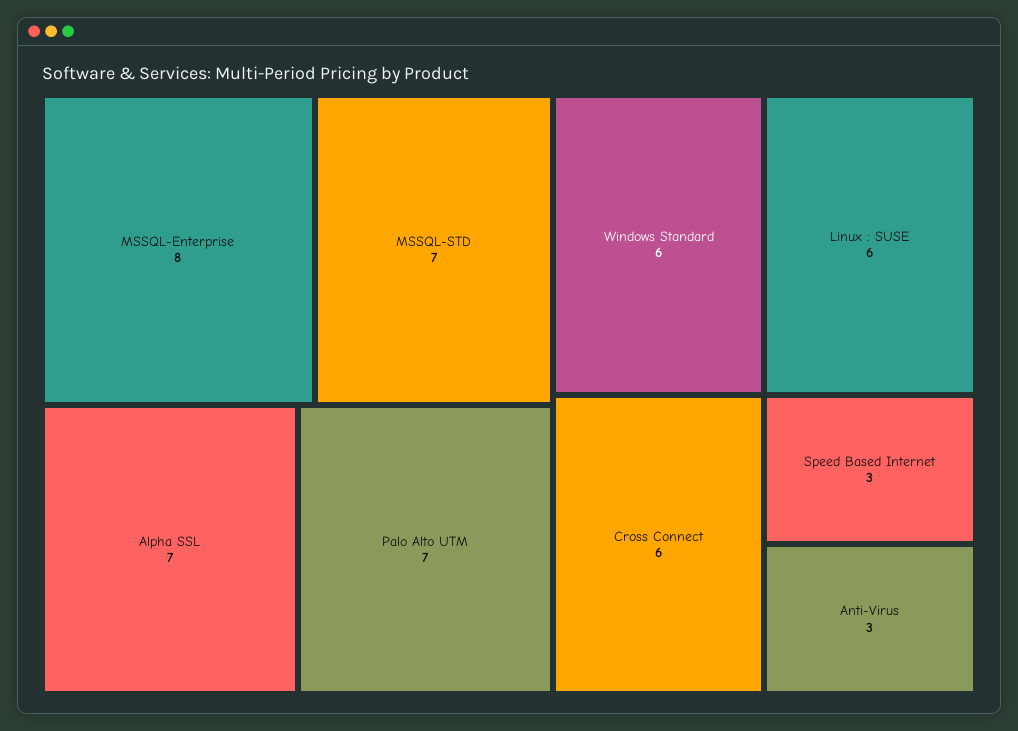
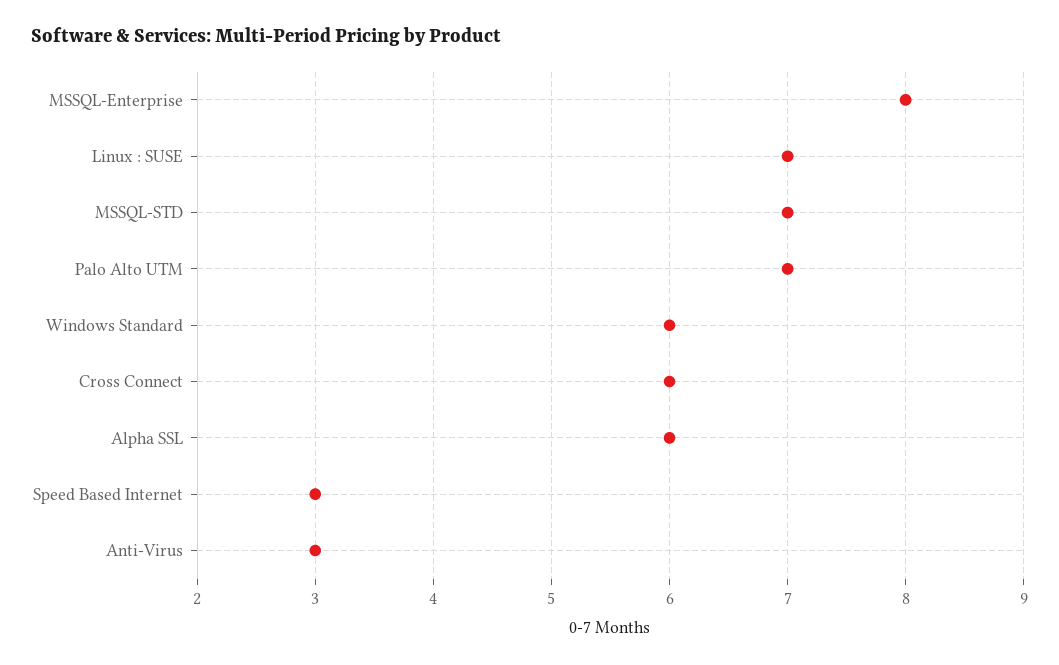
Alpha SSL: 7 -> 6
Linux : SUSE: 6 -> 7

